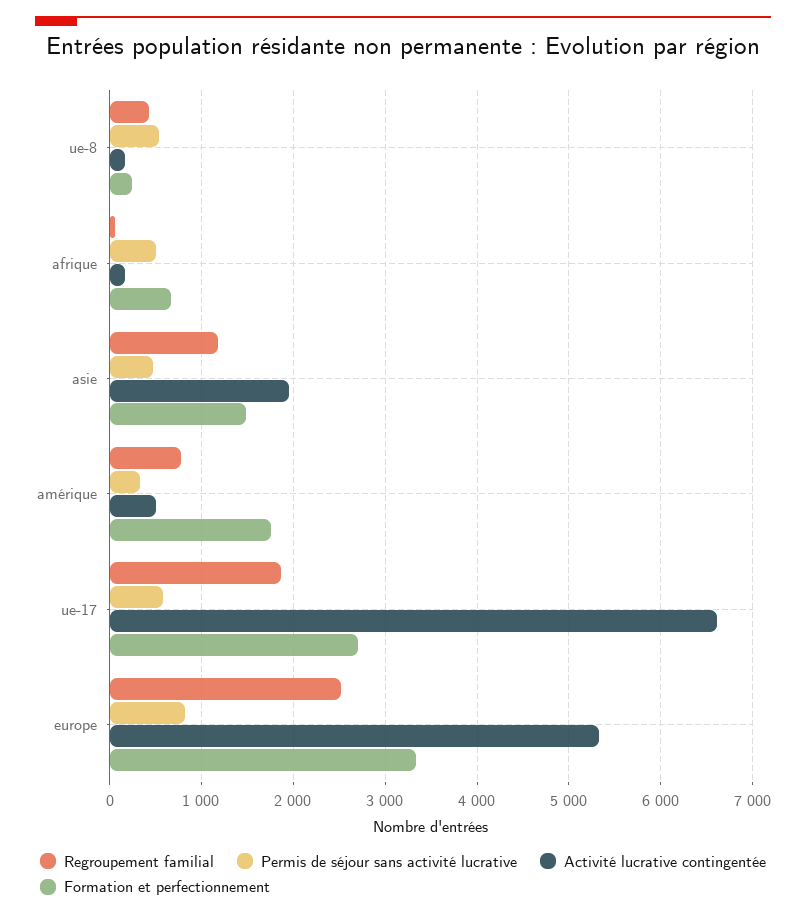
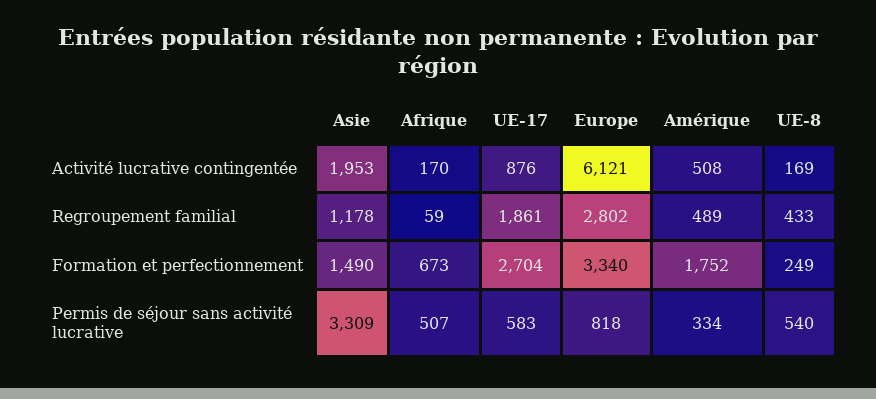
Permis de séjour sans activité lucrative, asie: 500 -> 3309
Regroupement familial, amérique: 800 -> 489
Activité lucrative contingentée, ue-17: 6600 -> 876
Regroupement familial, europe: 2500 -> 2802
Activité lucrative contingentée, europe: 5300 -> 6121

